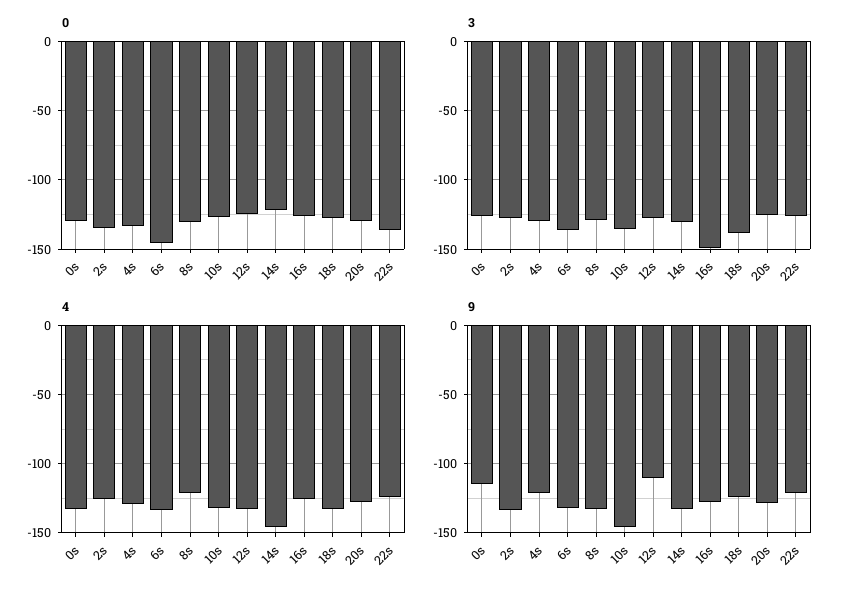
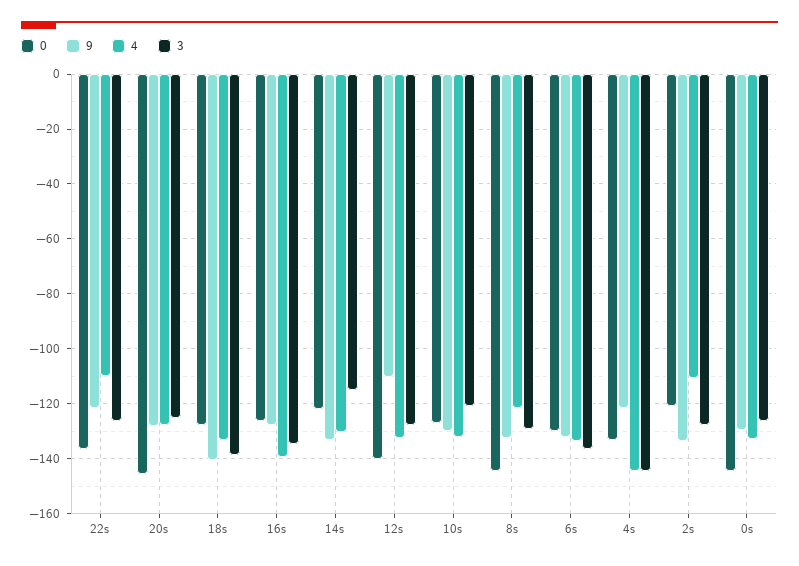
0, 0s: -130 -> -145
0, 2s: -135 -> -120
0, 6s: -145 -> -130
0, 8s: -130 -> -145
0, 12s: -125 -> -140
0, 20s: -130 -> -145
3, 4s: -130 -> -145
3, 10s: -135 -> -120
3, 14s: -130 -> -115
3, 16s: -150 -> -135
4, 2s: -125 -> -110
4, 4s: -130 -> -145
4, 14s: -145 -> -130
4, 16s: -125 -> -140
4, 22s: -125 -> -110
9, 0s: -115 -> -130
9, 10s: -145 -> -130
9, 18s: -125 -> -140

